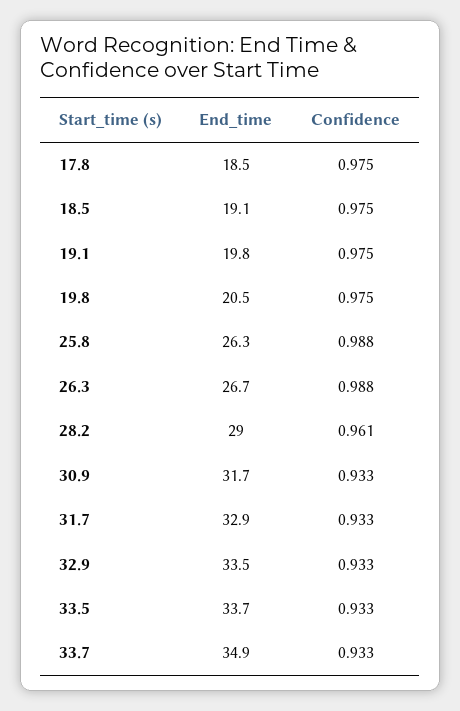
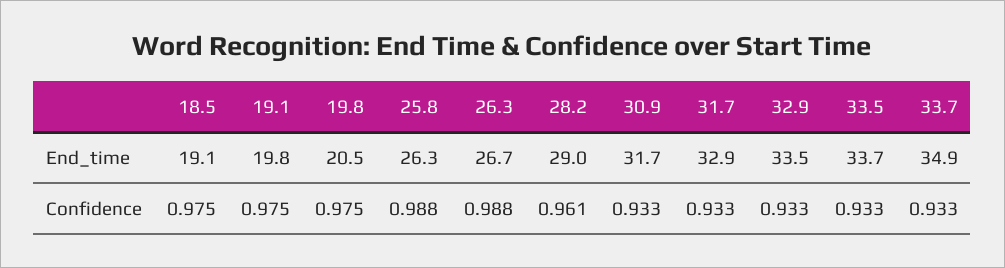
End_time, 17.8: 18.5 -> none
Confidence, 17.8: 0.975 -> none

